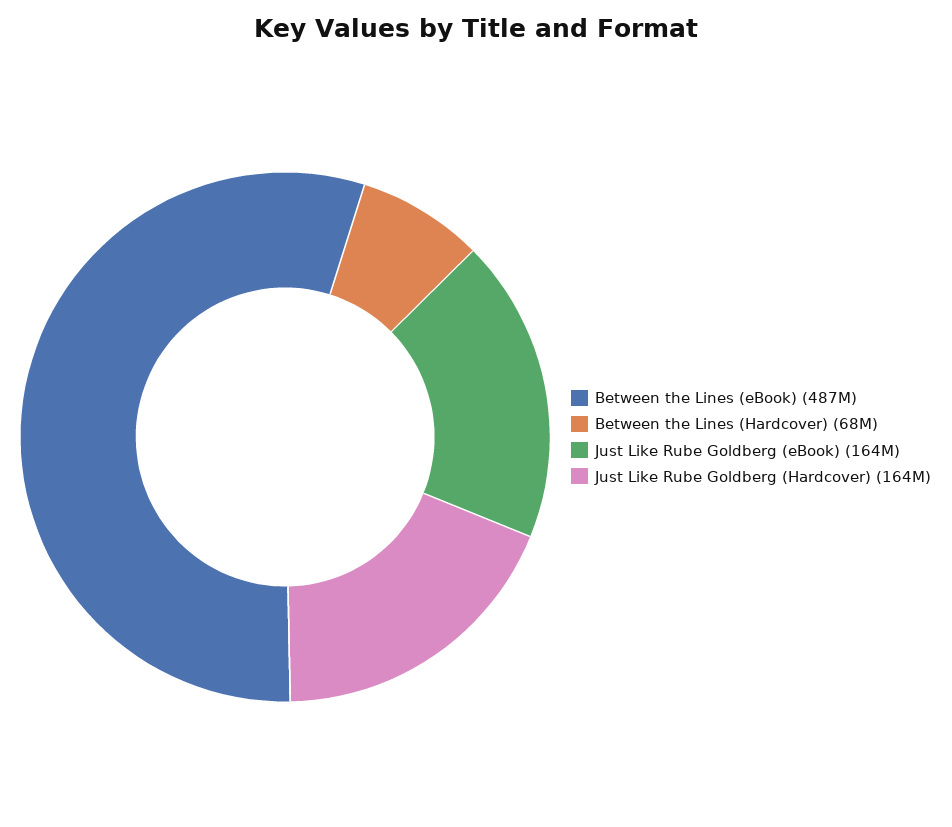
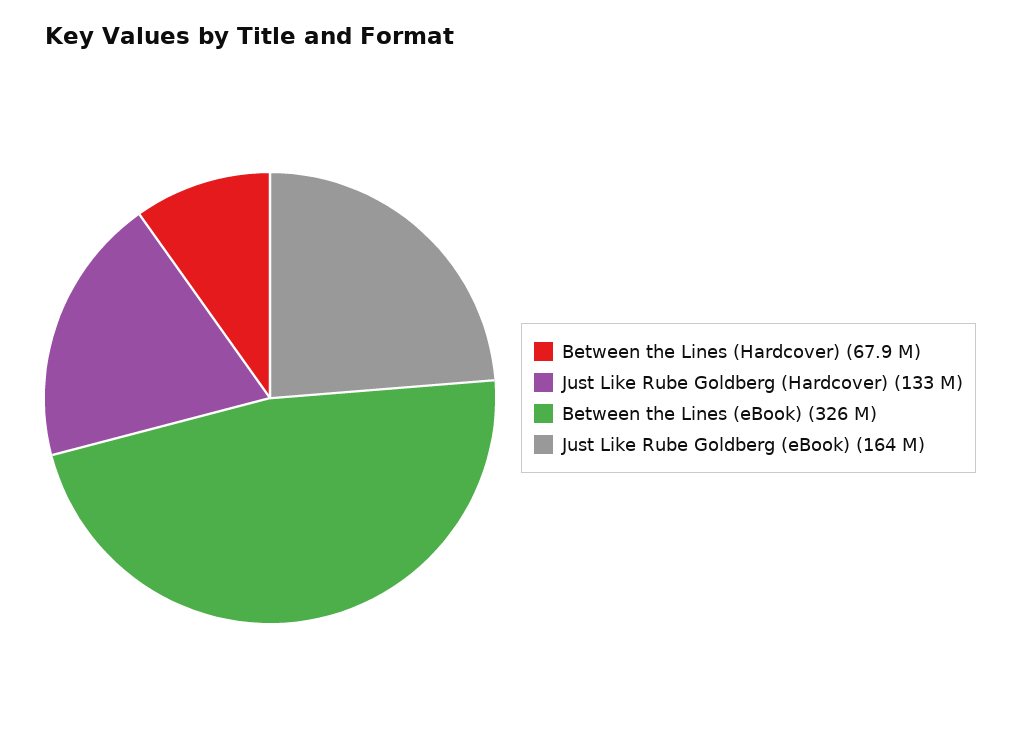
Between the Lines (eBook): 487000000 -> 326000000
Just Like Rube Goldberg (Hardcover): 164000000 -> 133000000

